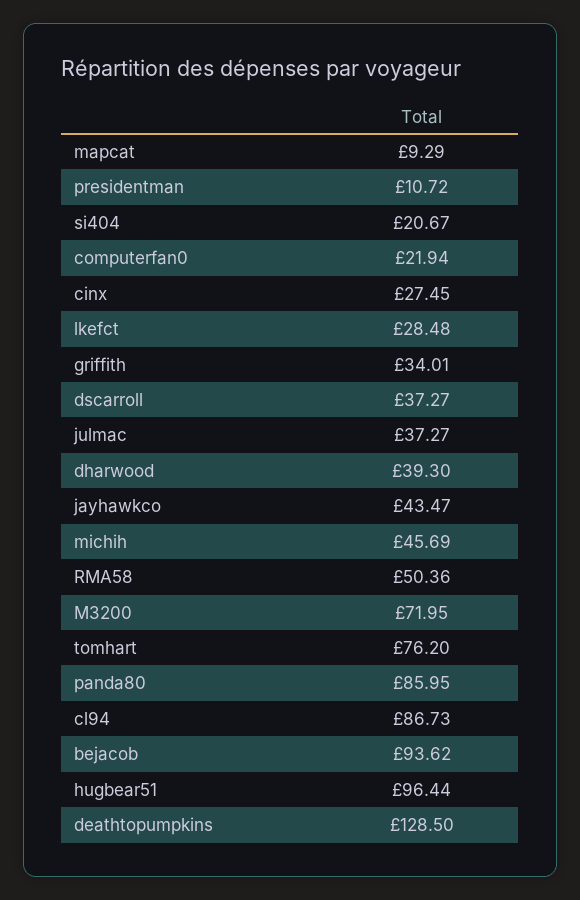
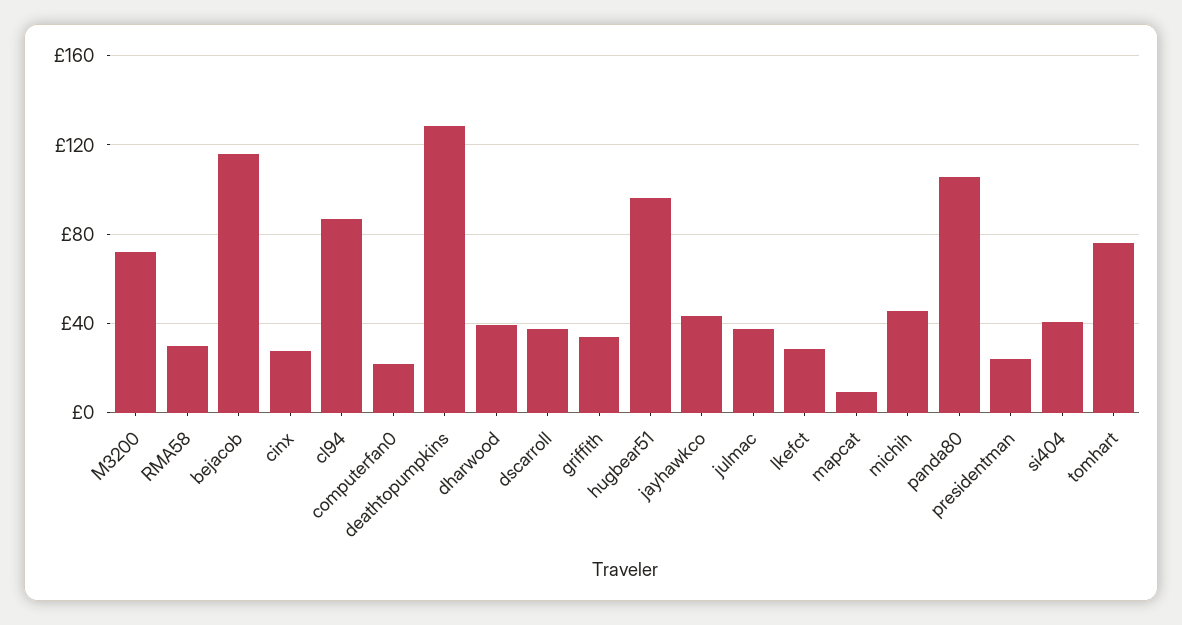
presidentman: 10.72 -> 25
si404: 20.67 -> 40
RMA58: 50.36 -> 30
panda80: 85.95 -> 105
bejacob: 93.62 -> 115

